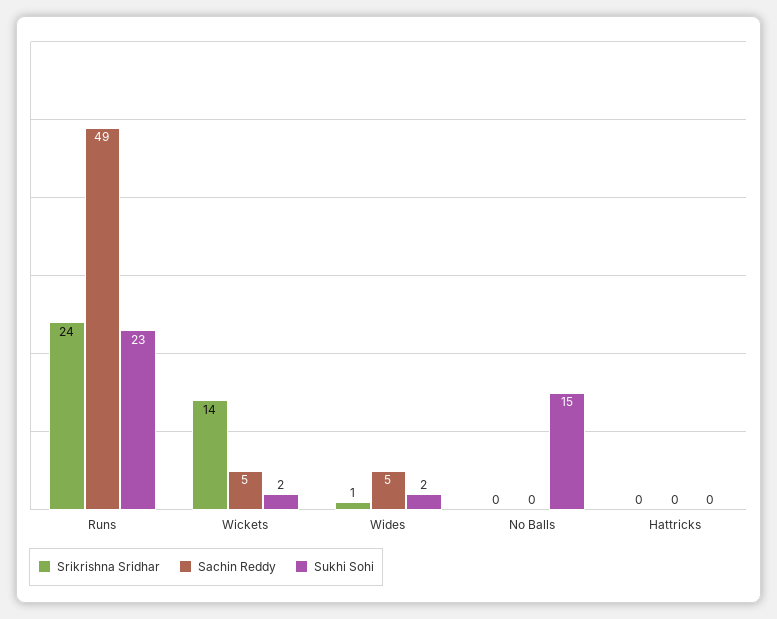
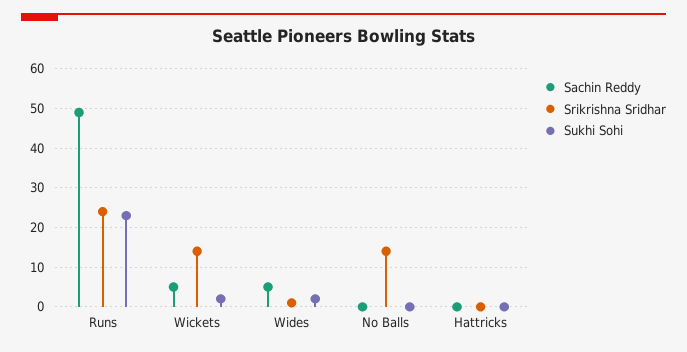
Srikrishna Sridhar, No Balls: 0 -> 15
Sukhi Sohi, No Balls: 15 -> 0

